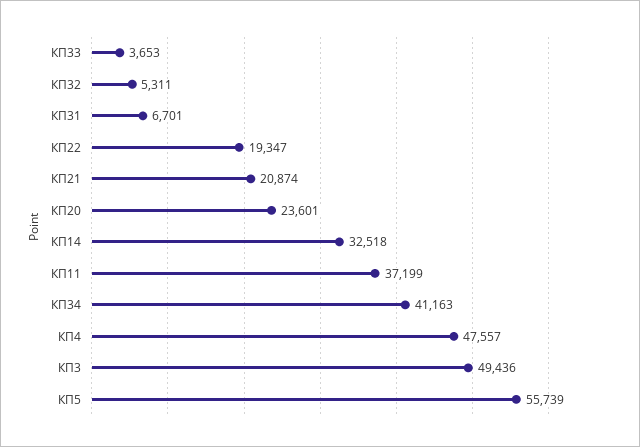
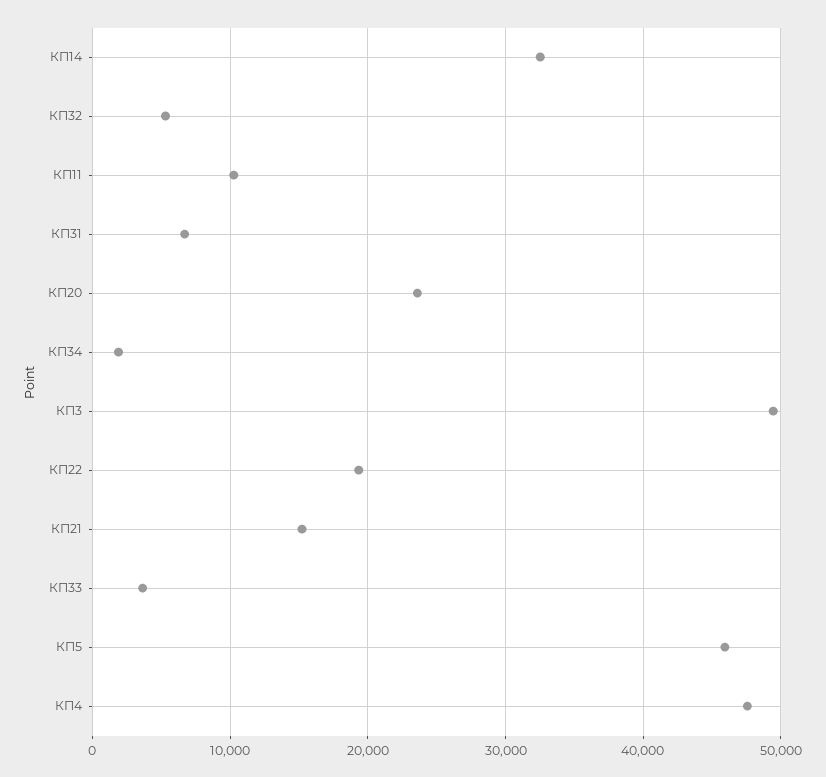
КП21: 20874 -> 15000
КП11: 37199 -> 10000
КП34: 41163 -> 2000
КП5: 55739 -> 46000

